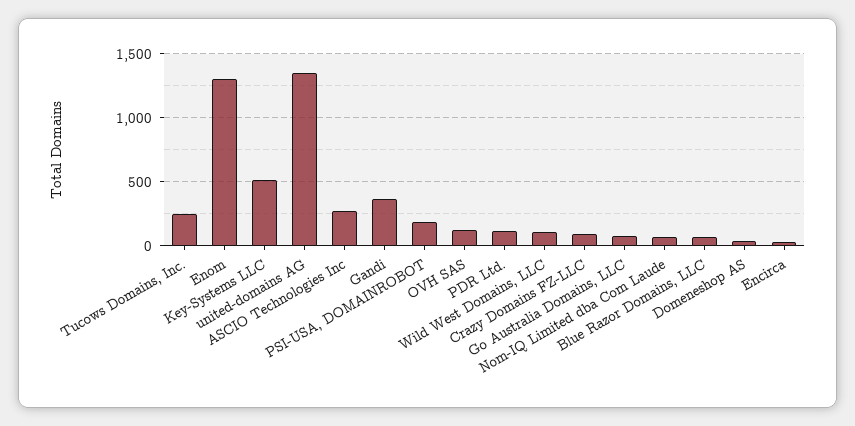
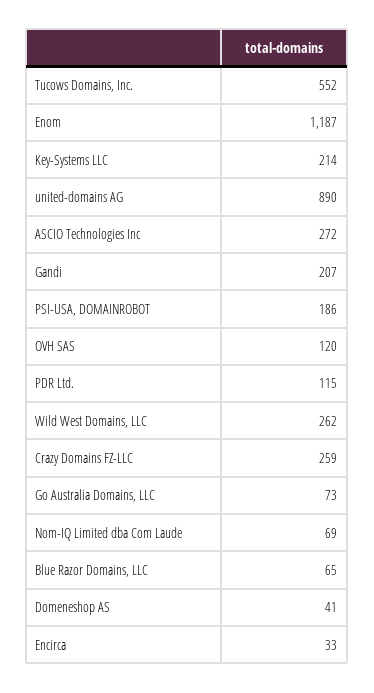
Tucows Domains, Inc.: 250 -> 552
Enom: 1300 -> 1187
Key-Systems LLC: 500 -> 214
united-domains AG: 1350 -> 890
Gandi: 350 -> 207
Wild West Domains, LLC: 100 -> 262
Crazy Domains FZ-LLC: 100 -> 259

